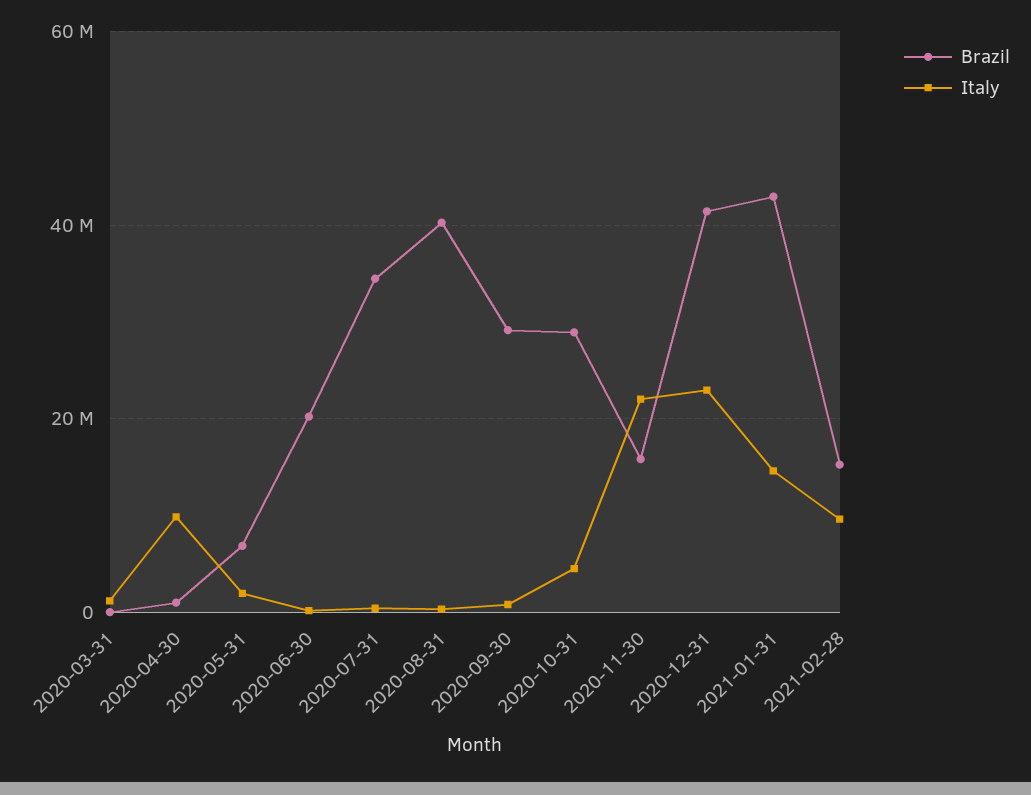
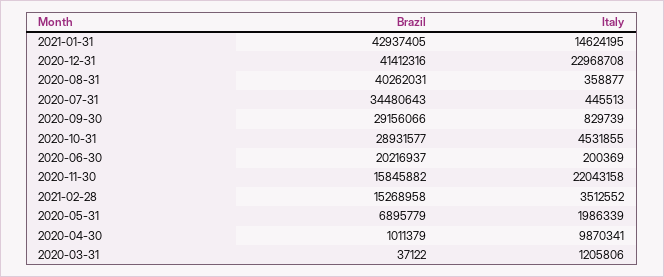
Italy, 2021-02-28: 10000000 -> 3512552

